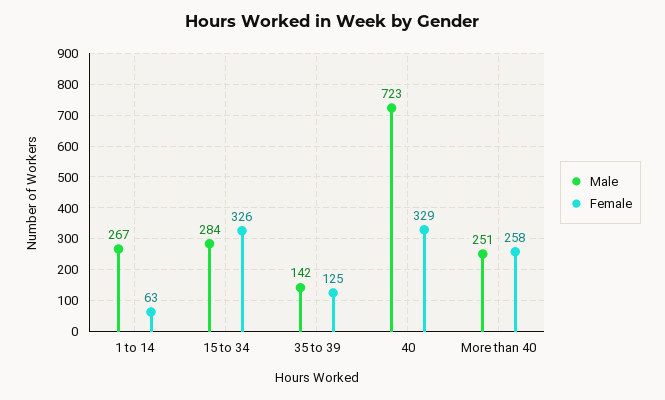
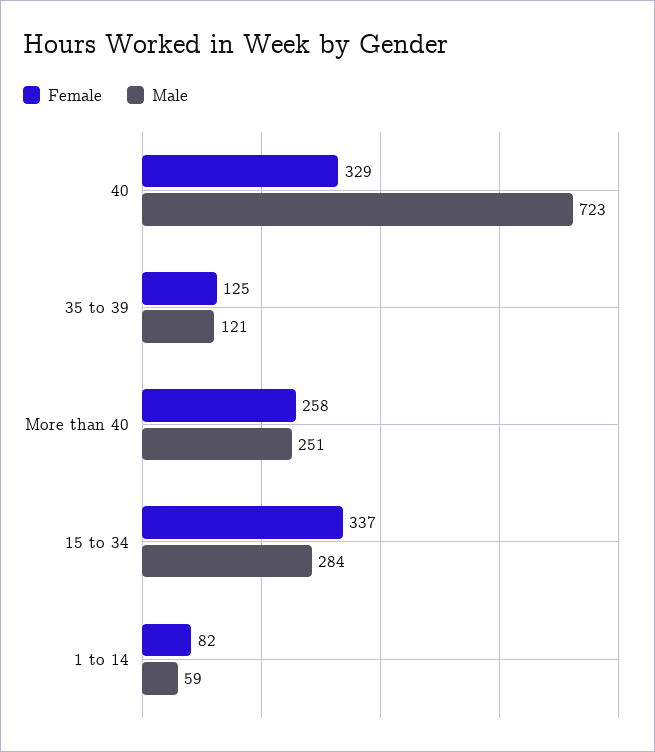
Male, 1 to 14: 267 -> 59
Female, 1 to 14: 63 -> 82
Female, 15 to 34: 326 -> 337
Male, 35 to 39: 142 -> 121

